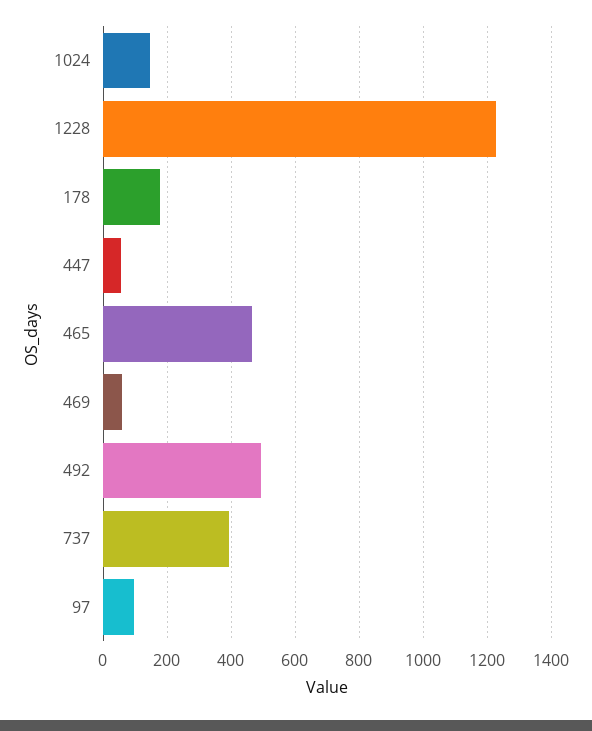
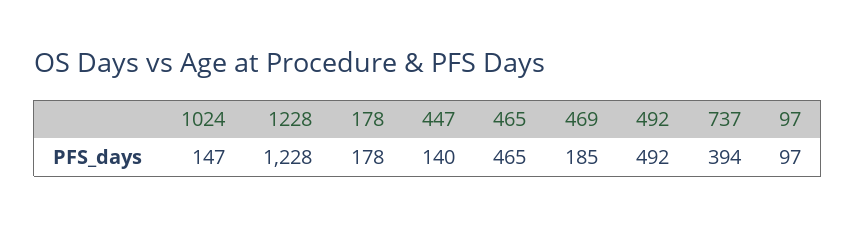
447: 60 -> 140
469: 60 -> 185

